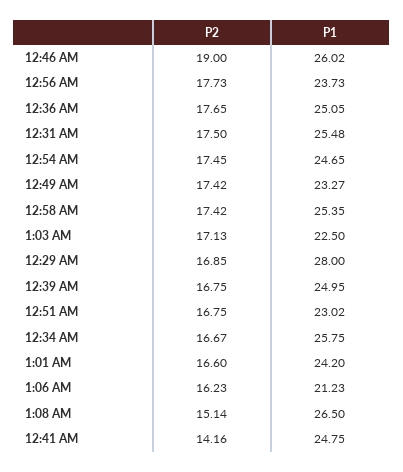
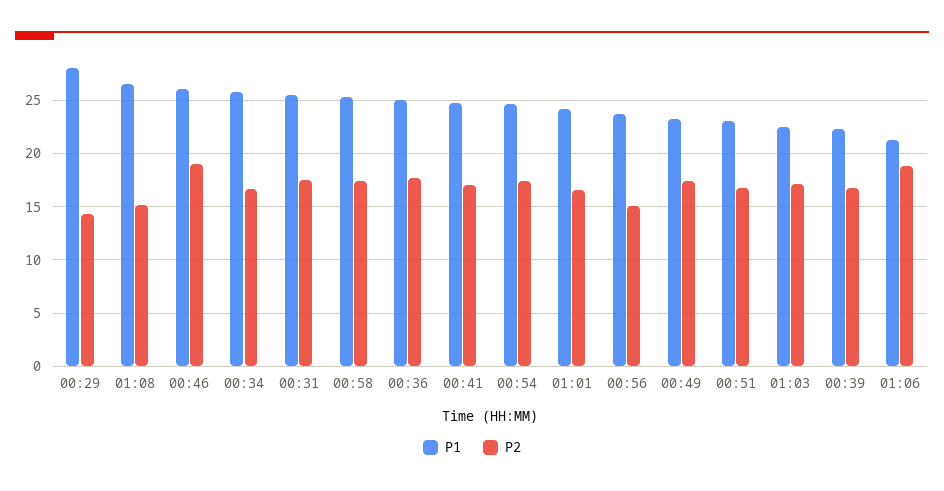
P2, 12:56 AM: 17.73 -> 15
P2, 12:29 AM: 16.85 -> 14
P1, 12:39 AM: 24.95 -> 22
P2, 1:06 AM: 16.23 -> 19
P2, 12:41 AM: 14.16 -> 17

